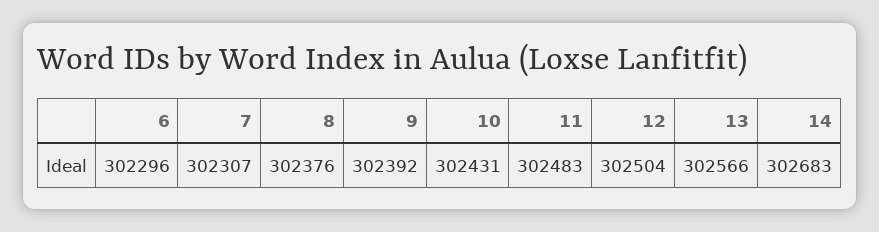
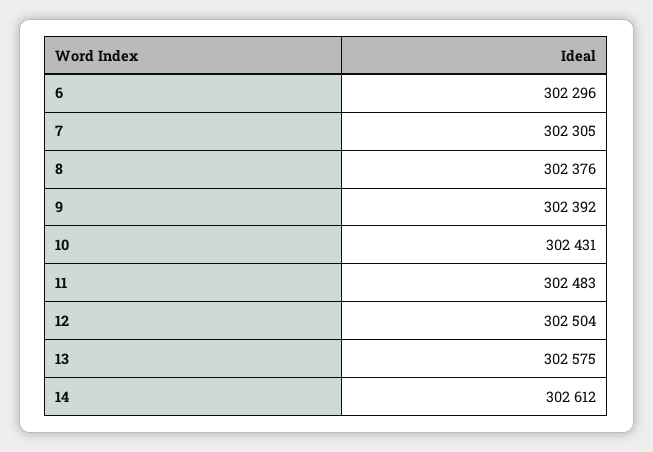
7: 302307 -> 302305
13: 302566 -> 302575
14: 302683 -> 302612

